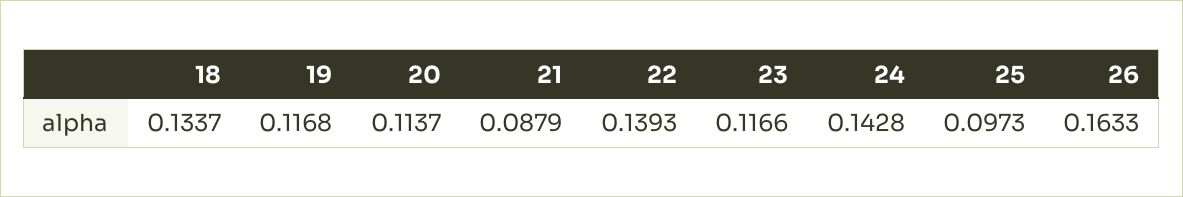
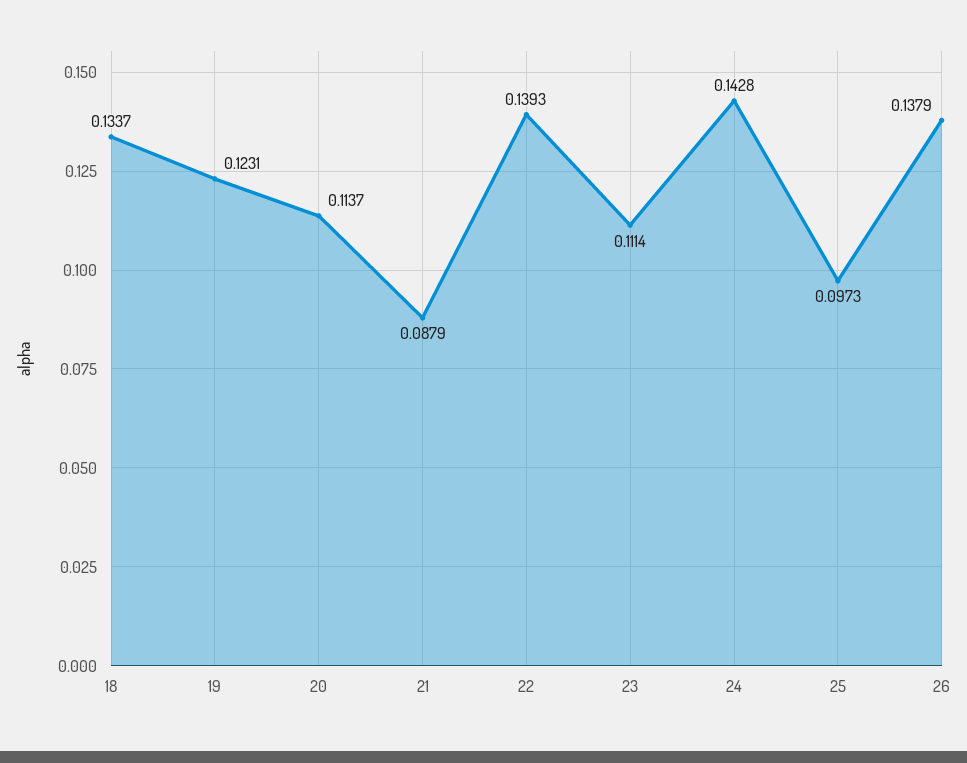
19: 0.1168 -> 0.1231
23: 0.1166 -> 0.1114
26: 0.1633 -> 0.1379

